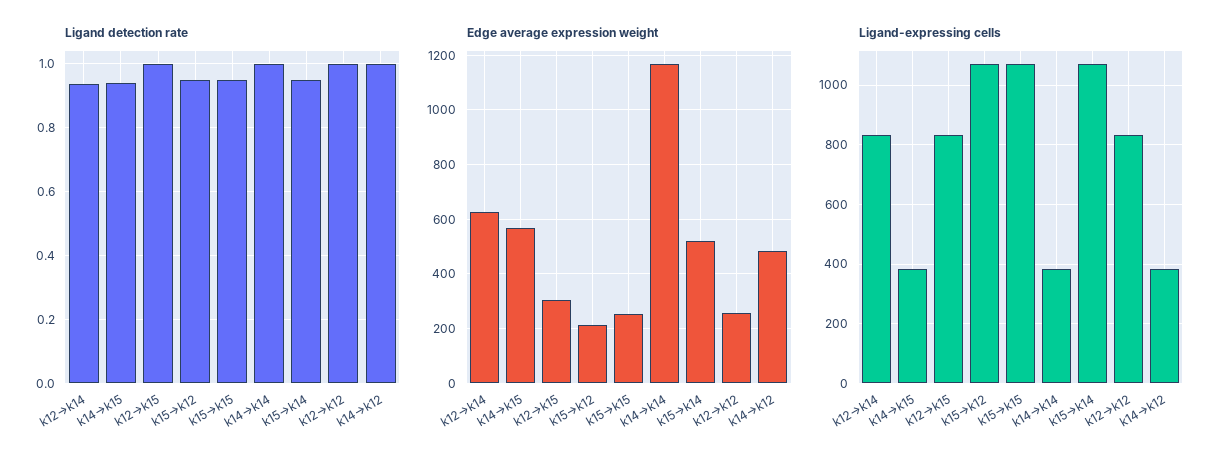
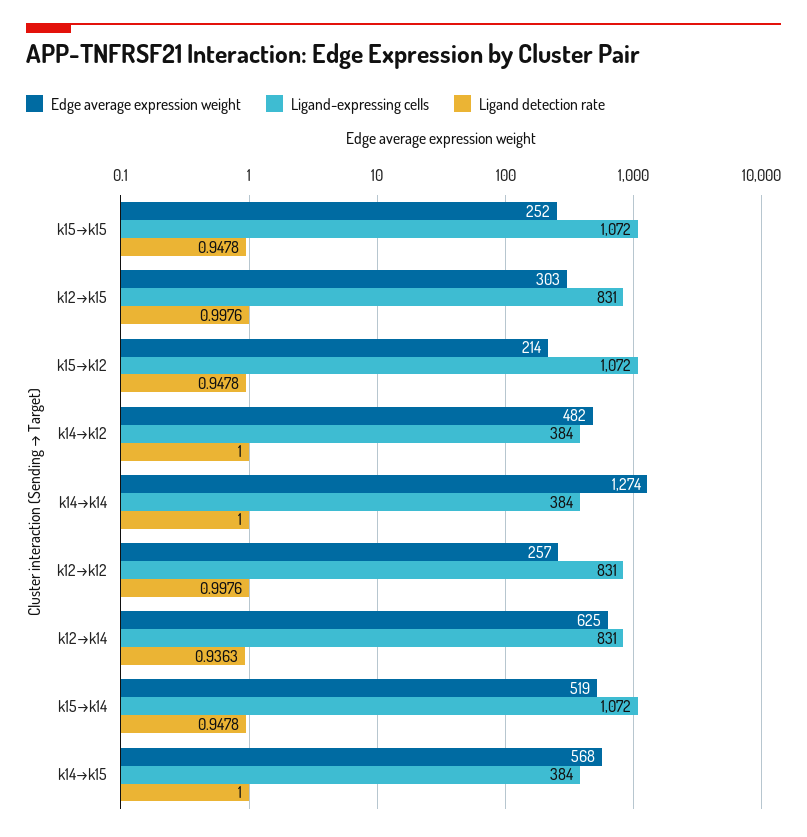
Ligand detection rate, k14→k15: 0.94 -> 1
Edge average expression weight, k14→k14: 1175 -> 1274

